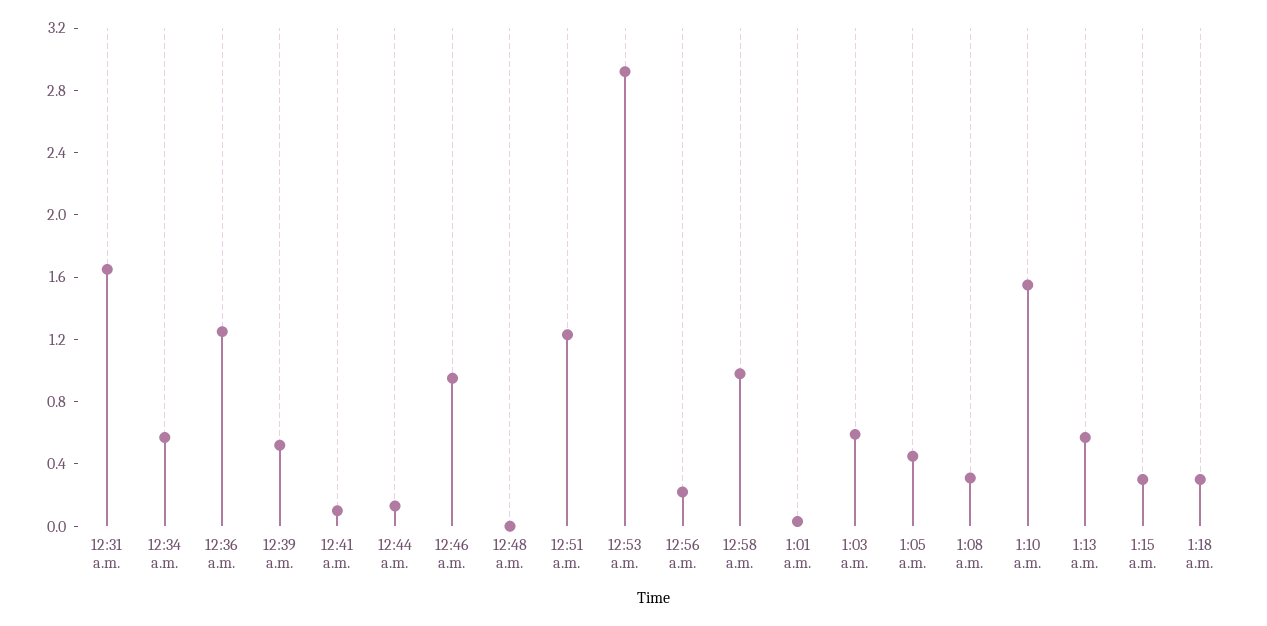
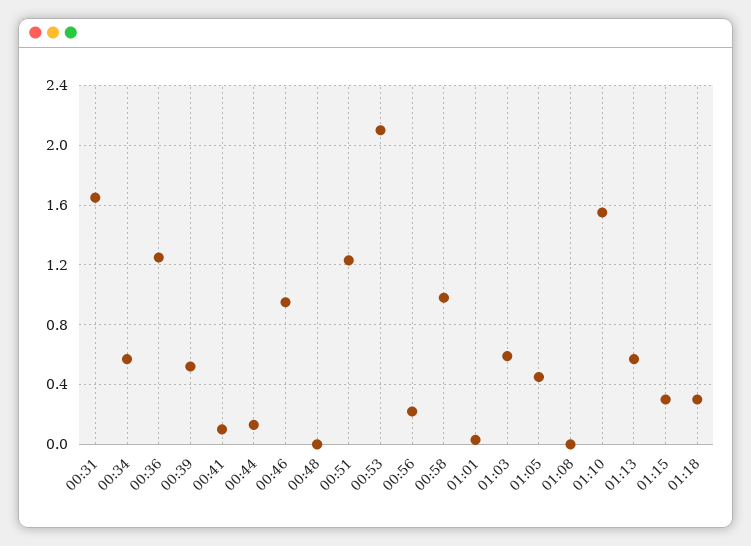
12:53 a.m.: 2.9 -> 2.1
1:08 a.m.: 0.3 -> 0

